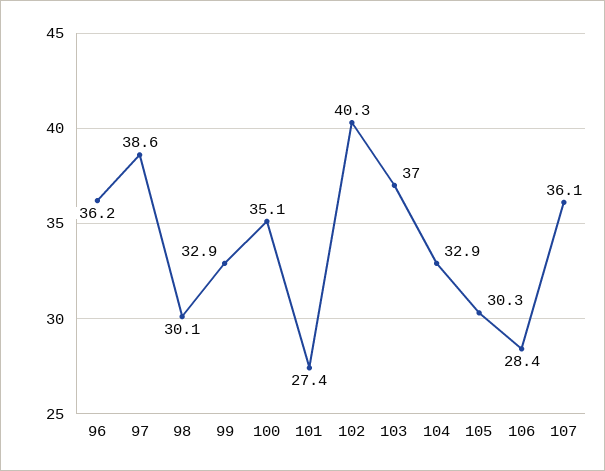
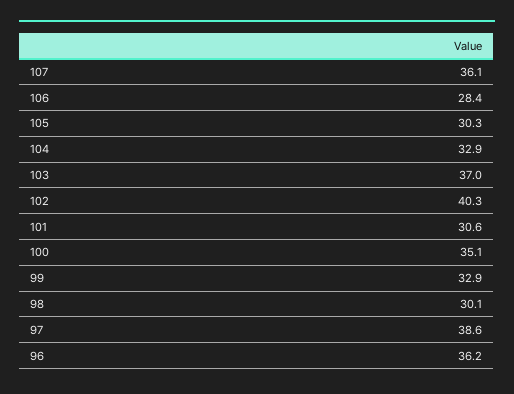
101: 27.4 -> 30.6

